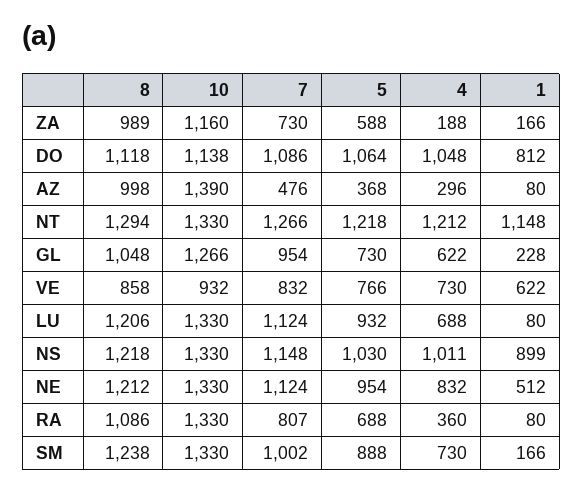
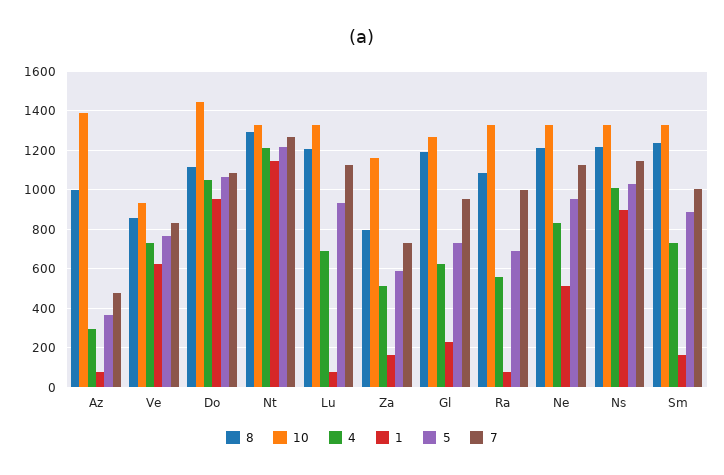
8, ZA: 989 -> 800
4, ZA: 188 -> 500
10, DO: 1138 -> 1450
1, DO: 812 -> 950
8, GL: 1048 -> 1200
7, RA: 807 -> 1000
4, RA: 360 -> 550

